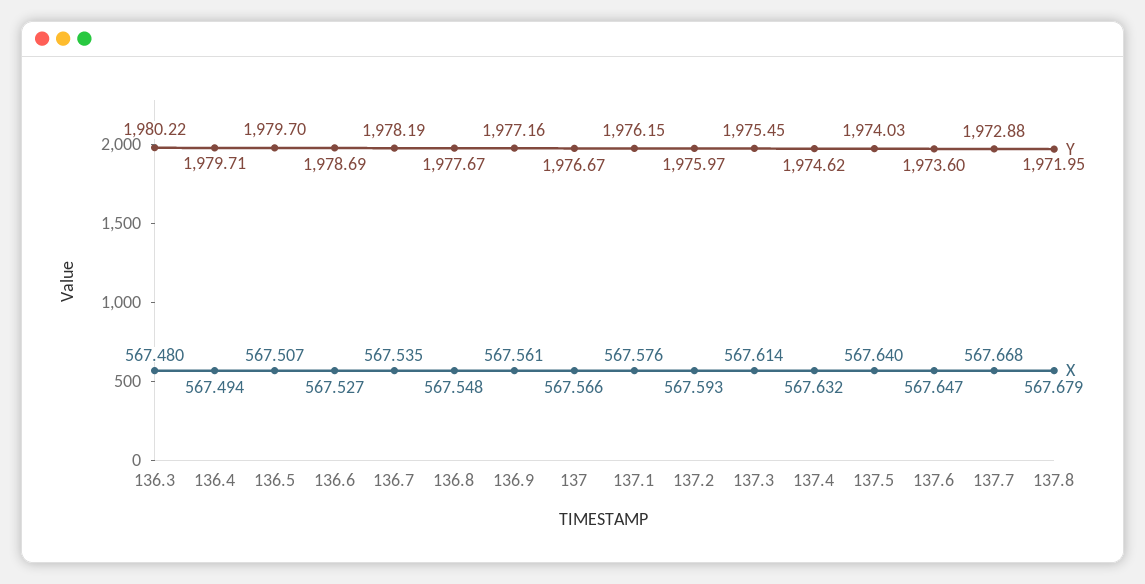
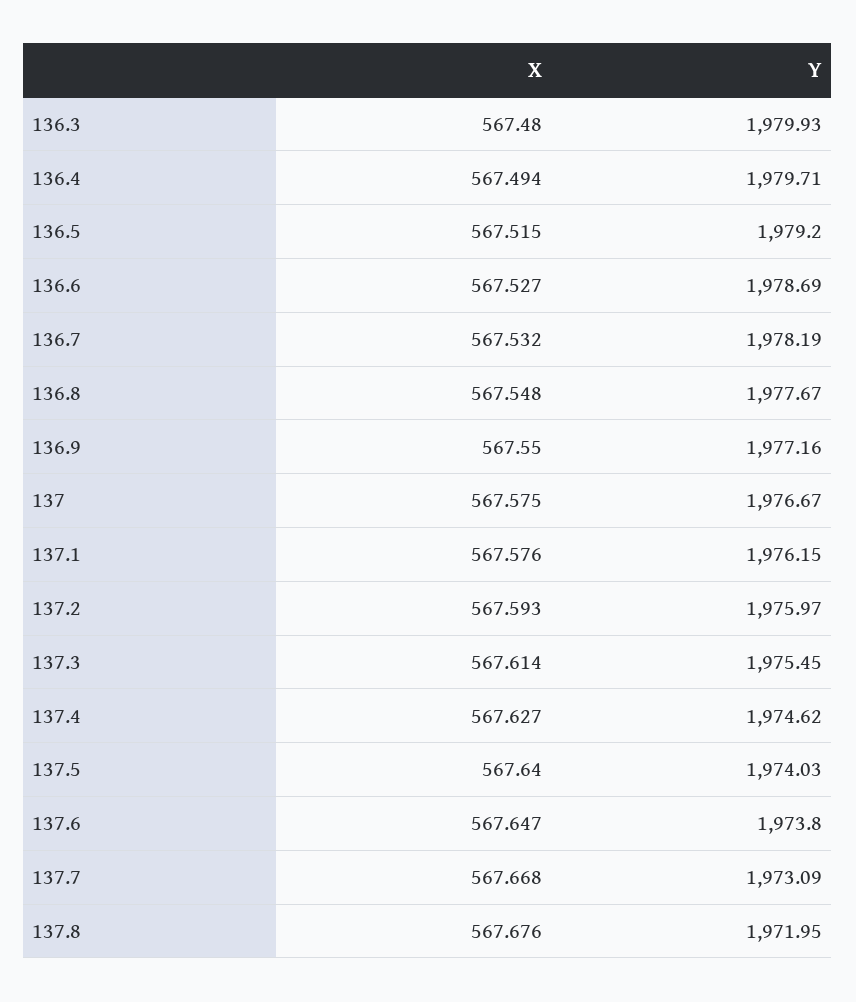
Y, 136.3: 1980.22 -> 1979.93
Y, 136.5: 1979.7 -> 1979.2
X, 136.5: 567.507 -> 567.515
X, 136.7: 567.535 -> 567.532
X, 136.9: 567.561 -> 567.55
X, 137: 567.566 -> 567.575
X, 137.4: 567.632 -> 567.627
Y, 137.6: 1973.6 -> 1973.8
Y, 137.7: 1972.88 -> 1973.09
X, 137.8: 567.679 -> 567.676

